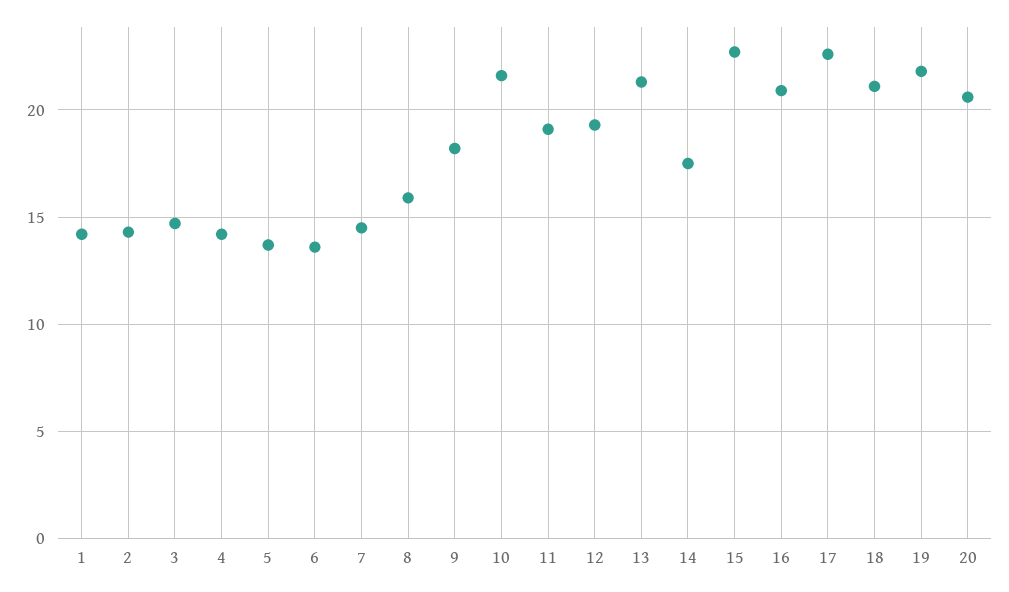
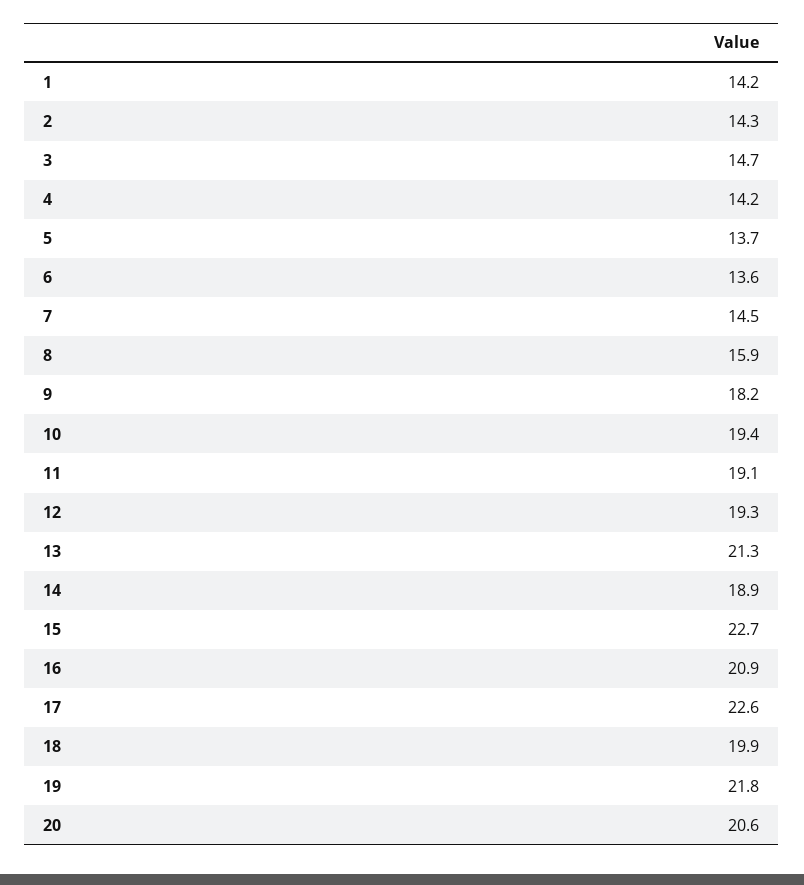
10: 21.5 -> 19.4
14: 17.5 -> 18.9
18: 21 -> 19.9

